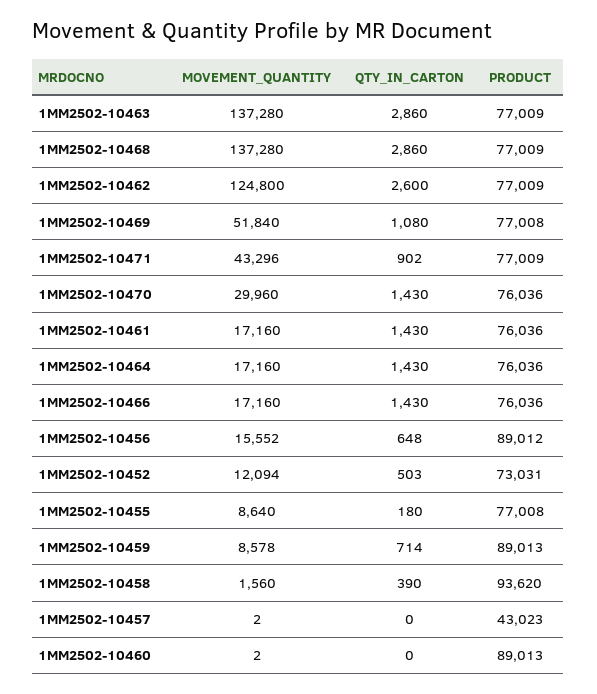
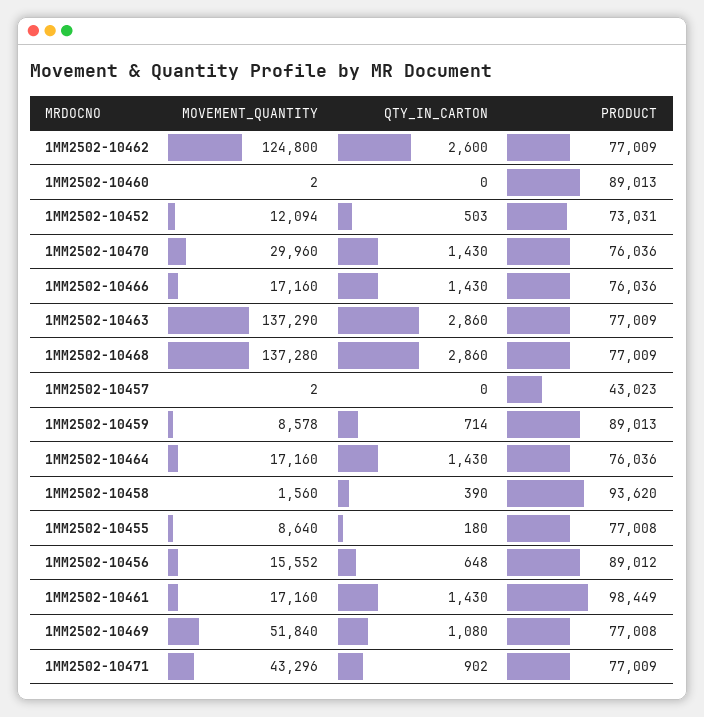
MOVEMENT_QUANTITY, 1MM2502-10463: 137280 -> 137290
PRODUCT, 1MM2502-10461: 76036 -> 98449

